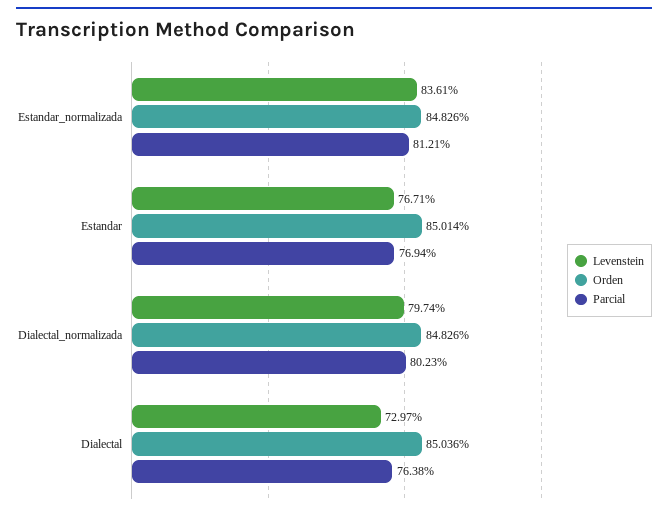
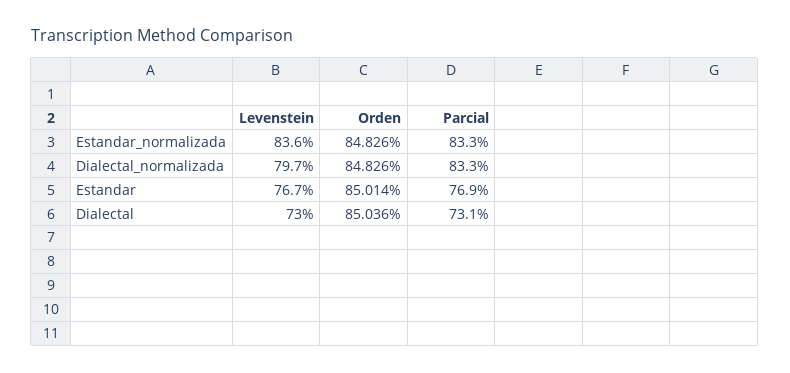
Parcial, Estandar_normalizada: 81.21 -> 83.3
Parcial, Dialectal_normalizada: 80.23 -> 83.3
Parcial, Dialectal: 76.38 -> 73.1

